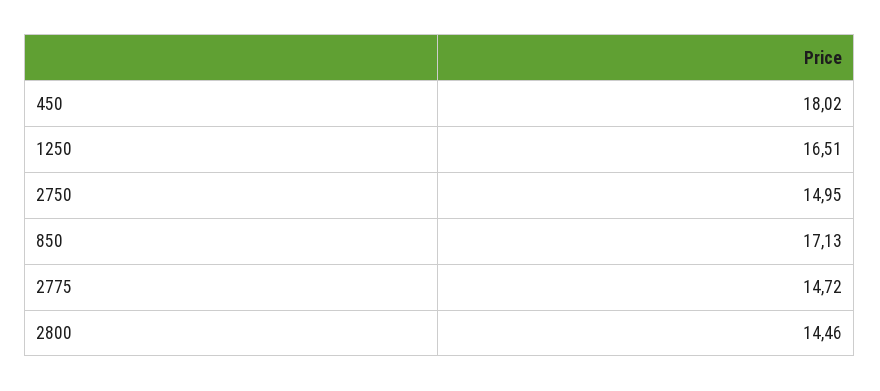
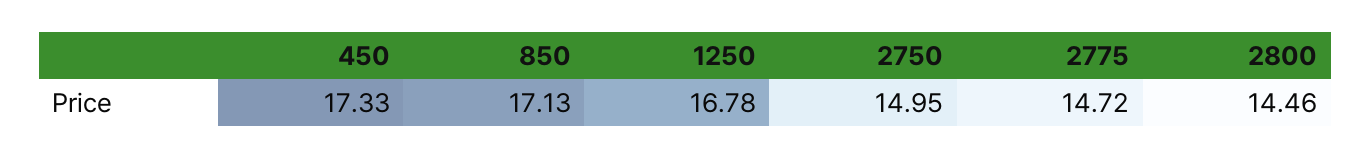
450: 18.02 -> 17.33
1250: 16.51 -> 16.78

